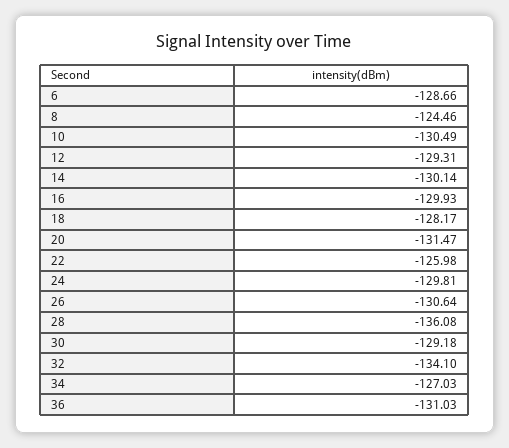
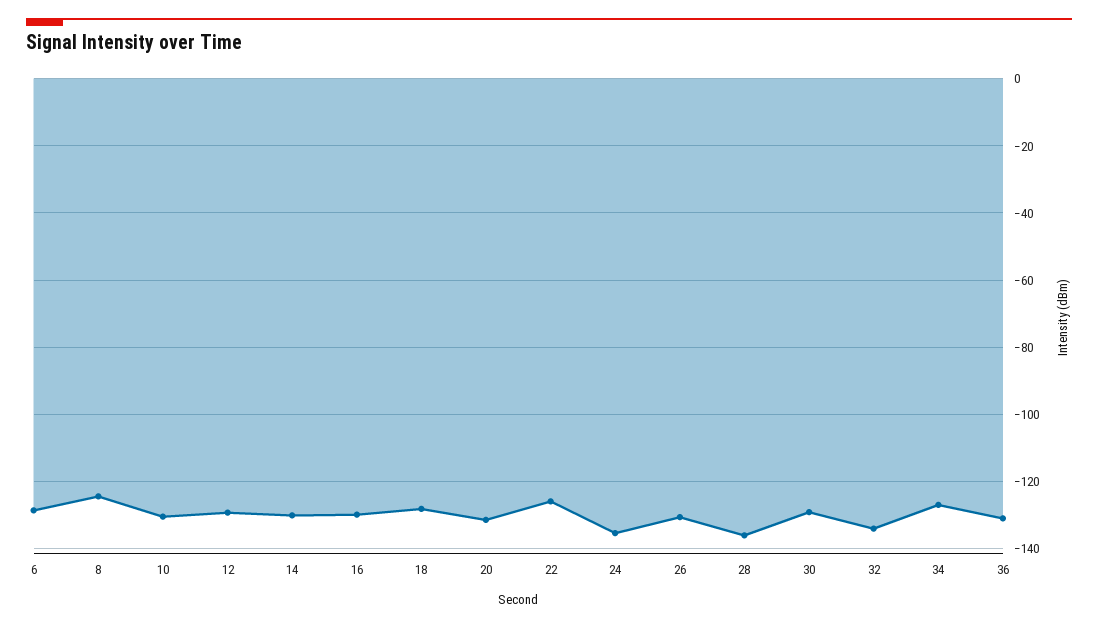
24: -129.81 -> -136

